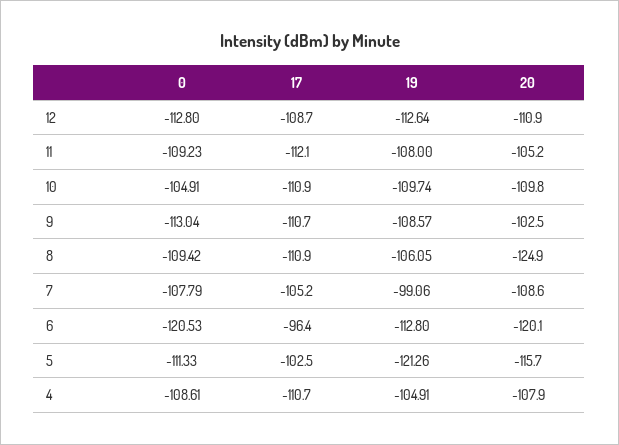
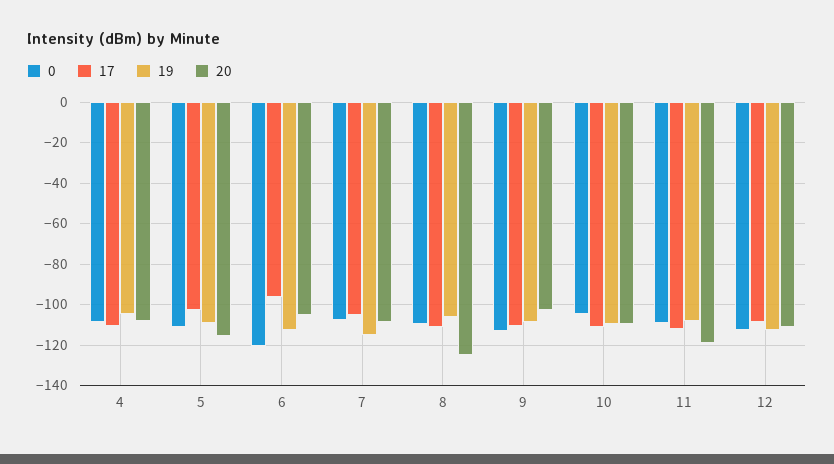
20, 11: -105.2 -> -120
19, 7: -99.06 -> -115
20, 6: -120.1 -> -105
19, 5: -121.26 -> -110

